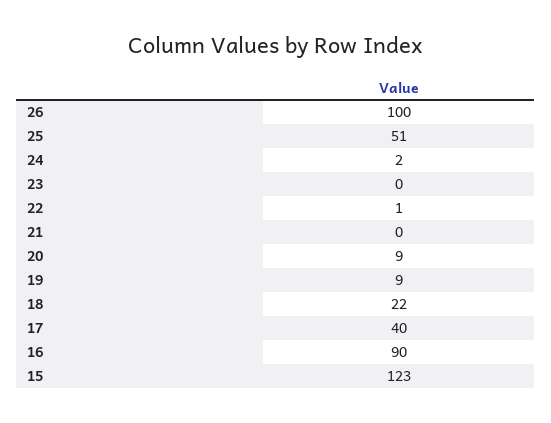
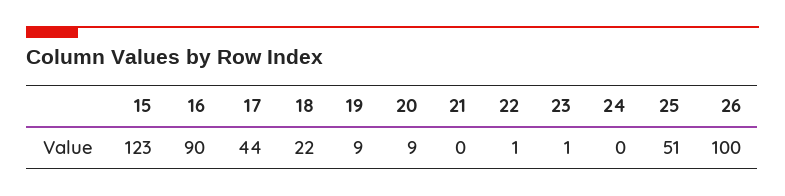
24: 2 -> 0
23: 0 -> 1
17: 40 -> 44

